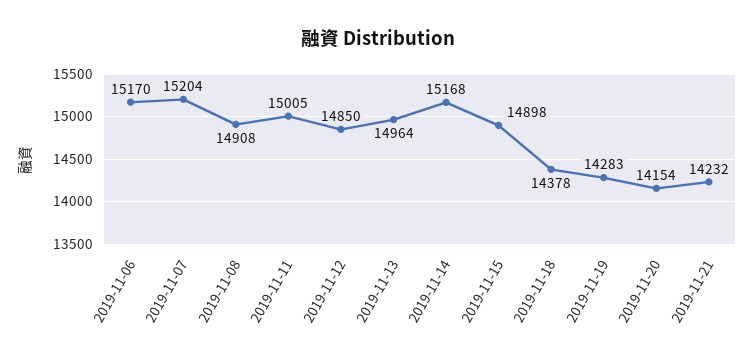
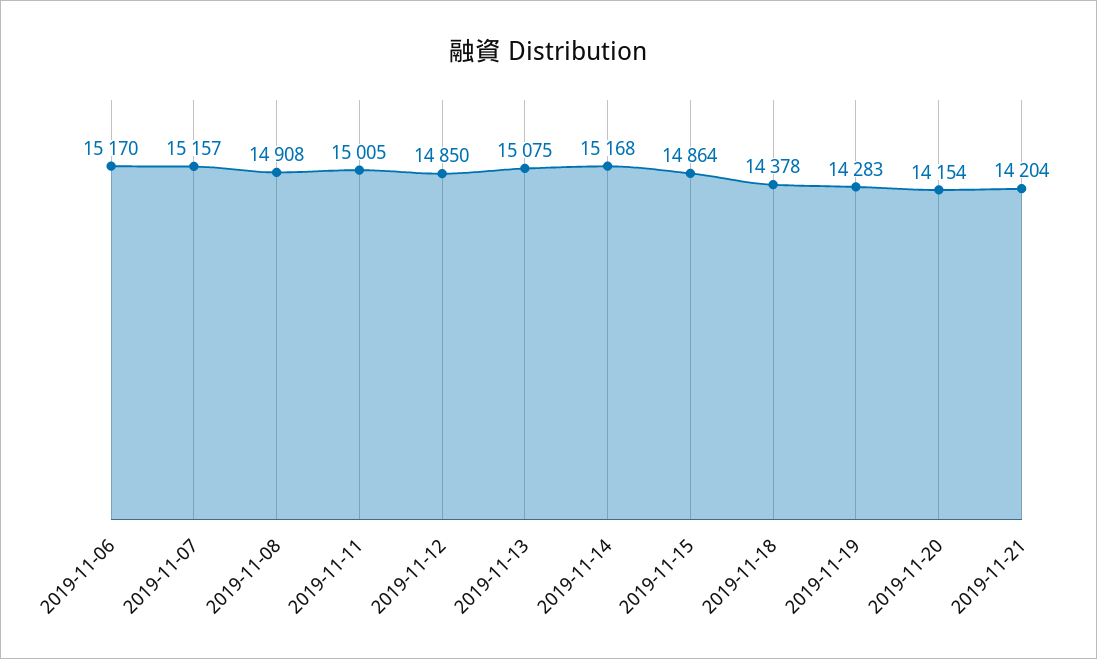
2019-11-07: 15204 -> 15157
2019-11-13: 14964 -> 15075
2019-11-15: 14898 -> 14864
2019-11-21: 14232 -> 14204

